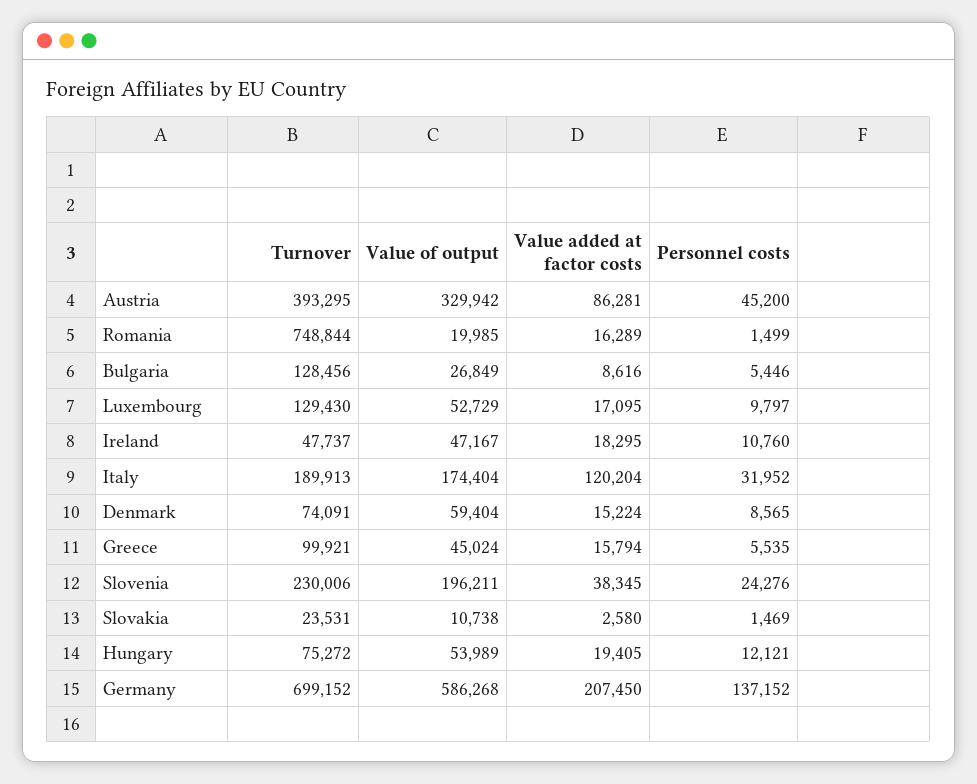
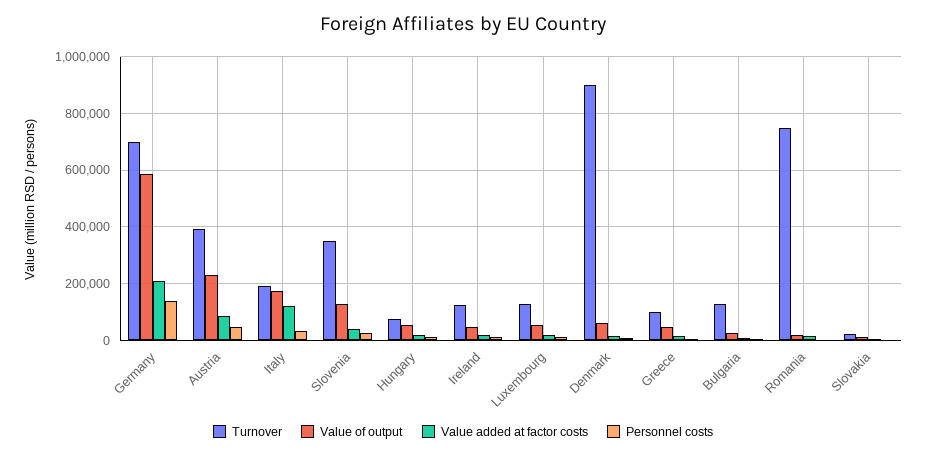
Value of output, Austria: 329942 -> 225000
Turnover, Ireland: 47737 -> 125000
Turnover, Denmark: 74091 -> 900000
Turnover, Slovenia: 230006 -> 350000
Value of output, Slovenia: 196211 -> 125000

